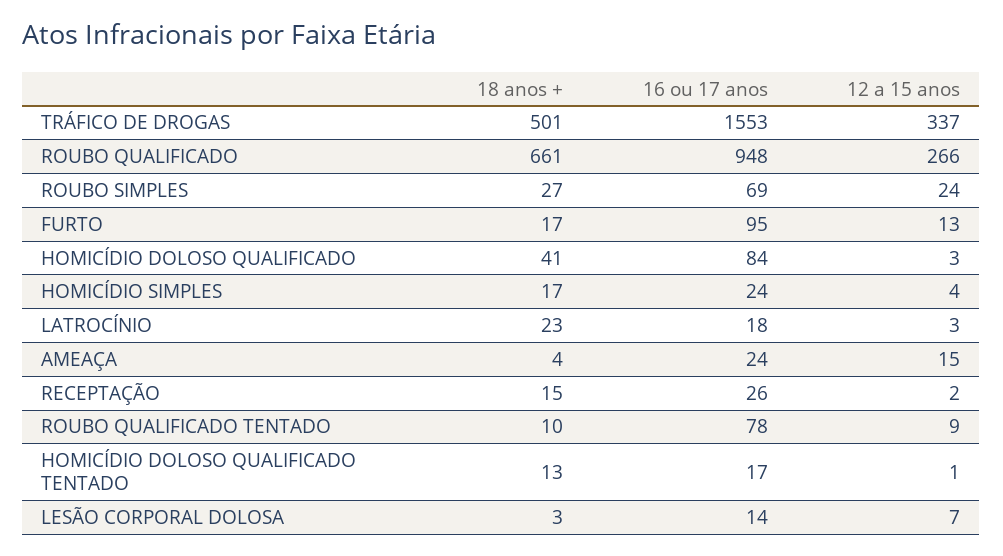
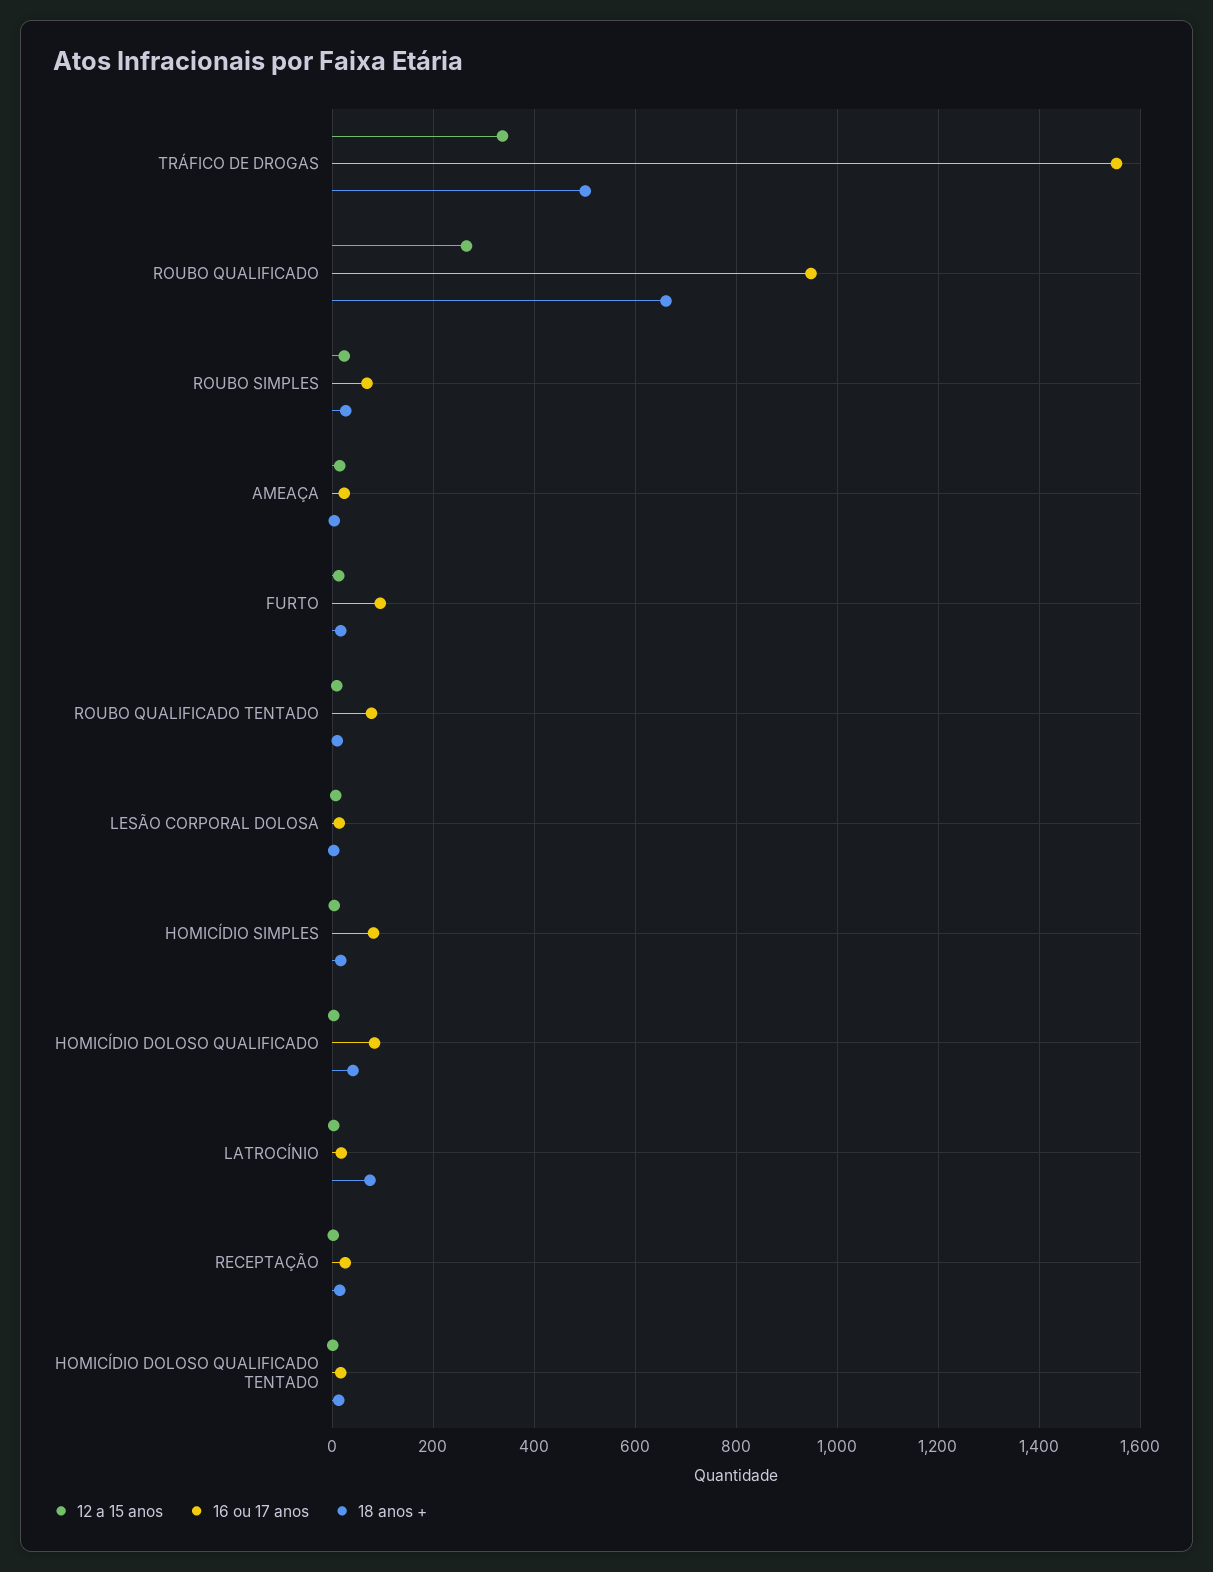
16 ou 17 anos, HOMICÍDIO SIMPLES: 24 -> 80
18 anos +, LATROCÍNIO: 23 -> 80

